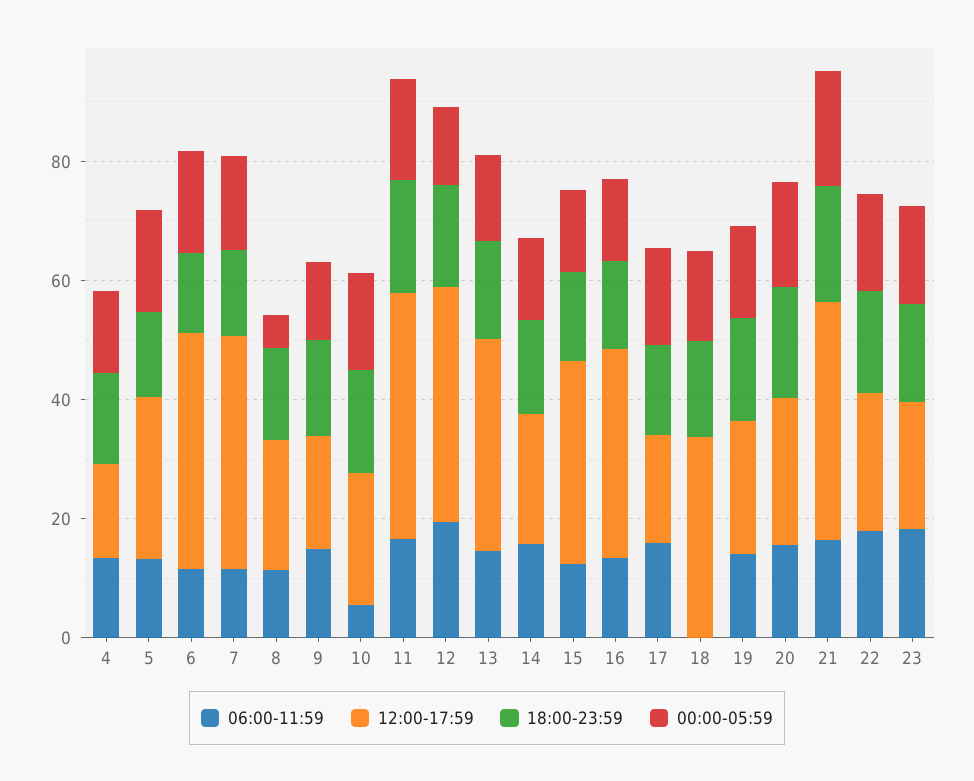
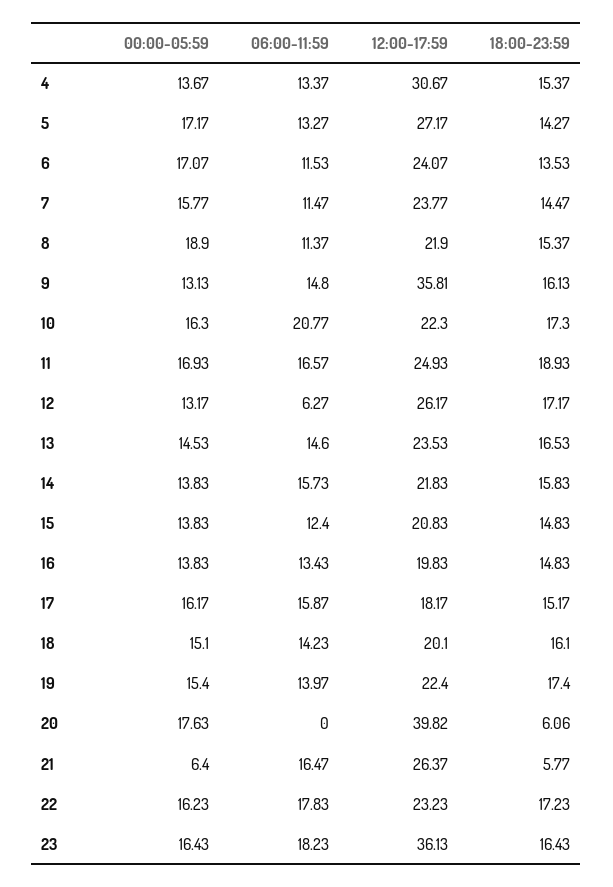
12:00-17:59, 4: 15 -> 30.67
12:00-17:59, 6: 40 -> 24.07
12:00-17:59, 7: 40 -> 23.77
00:00-05:59, 8: 5 -> 18.9
12:00-17:59, 9: 20 -> 35.81
06:00-11:59, 10: 5 -> 20.77
12:00-17:59, 11: 40 -> 24.93
06:00-11:59, 12: 20 -> 6.27
12:00-17:59, 12: 40 -> 26.17
12:00-17:59, 13: 35 -> 23.53
12:00-17:59, 15: 35 -> 20.83
12:00-17:59, 16: 35 -> 19.83
06:00-11:59, 18: 0 -> 14.23
12:00-17:59, 18: 35 -> 20.1
06:00-11:59, 20: 15 -> 0
12:00-17:59, 20: 25 -> 39.82
18:00-23:59, 20: 20 -> 6.06
12:00-17:59, 21: 40 -> 26.37
18:00-23:59, 21: 20 -> 5.77
00:00-05:59, 21: 20 -> 6.4
12:00-17:59, 23: 20 -> 36.13

